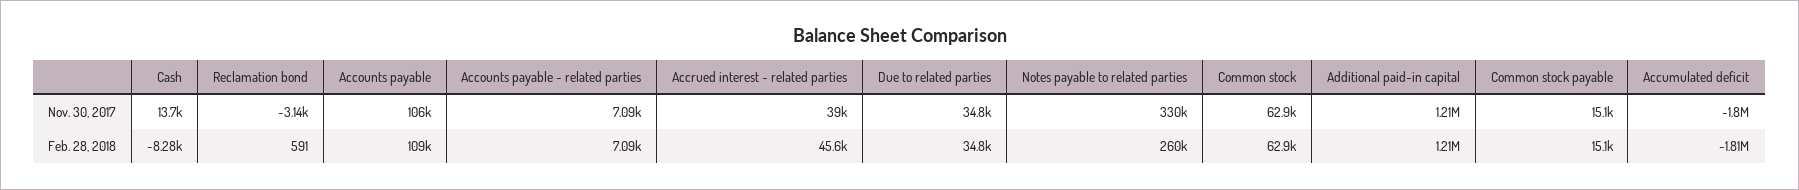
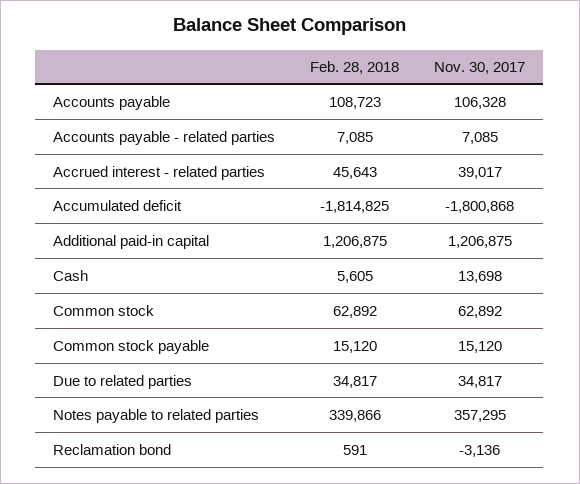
Notes payable to related parties, Nov. 30, 2017: 330000 -> 357295
Cash, Feb. 28, 2018: -8280 -> 5605
Notes payable to related parties, Feb. 28, 2018: 260000 -> 339866

